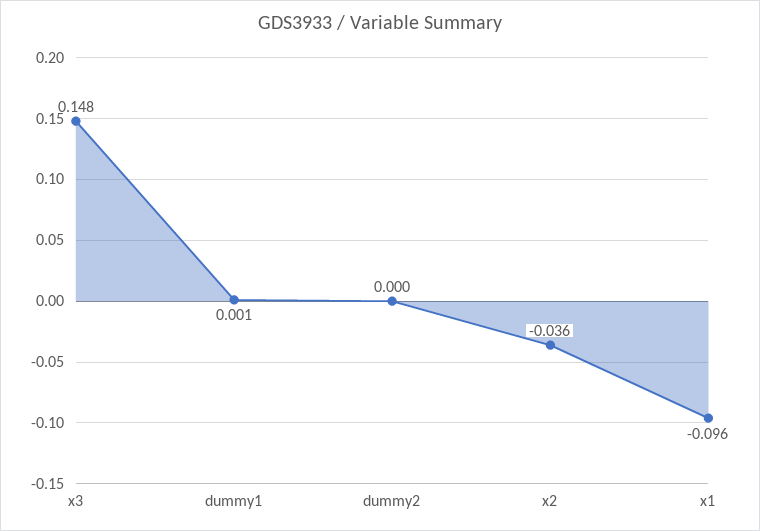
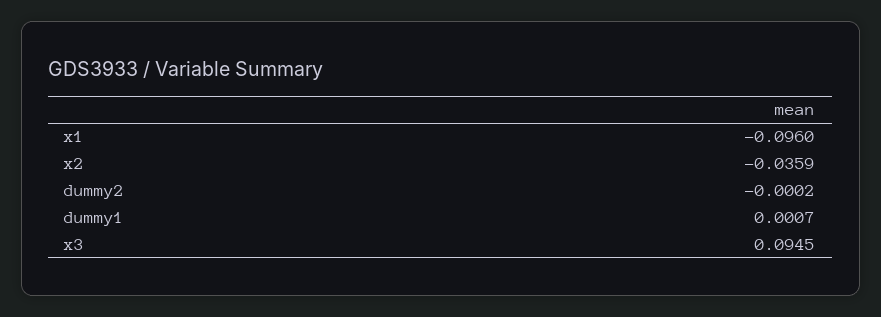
x3: 0.148 -> 0.0945

